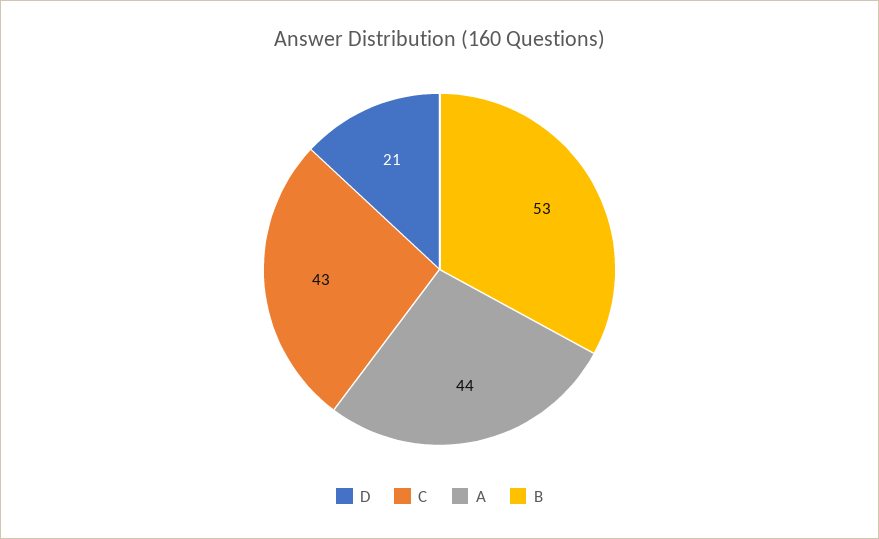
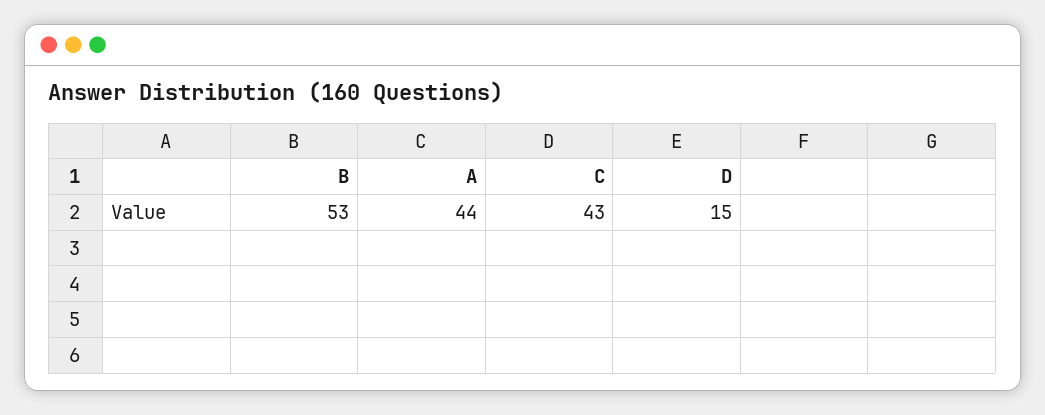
D: 21 -> 15

